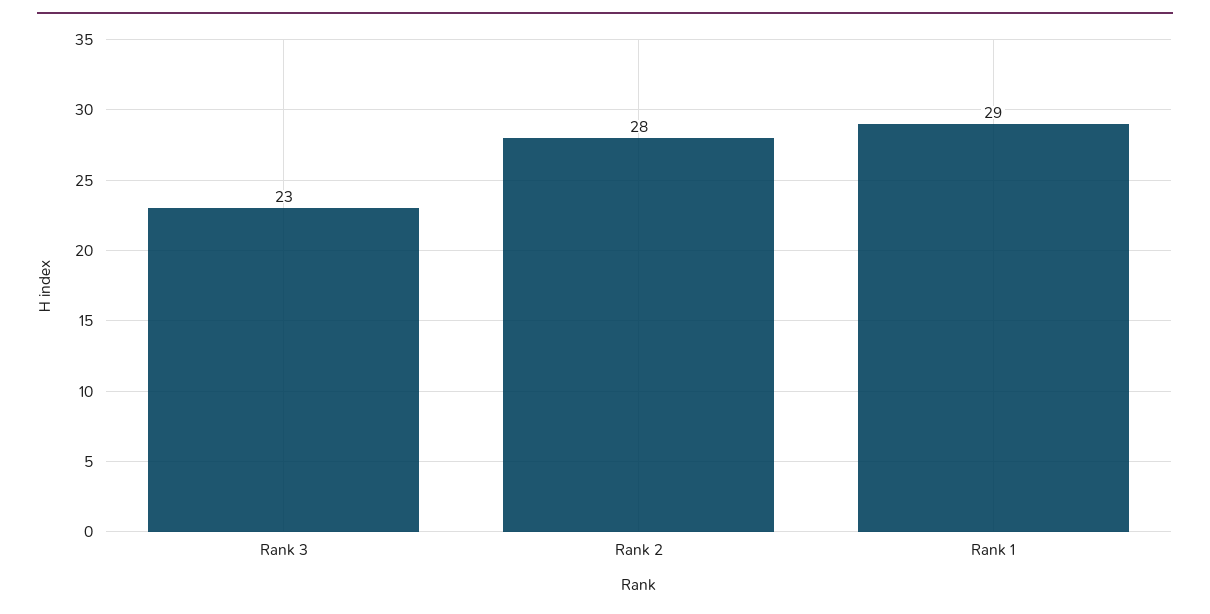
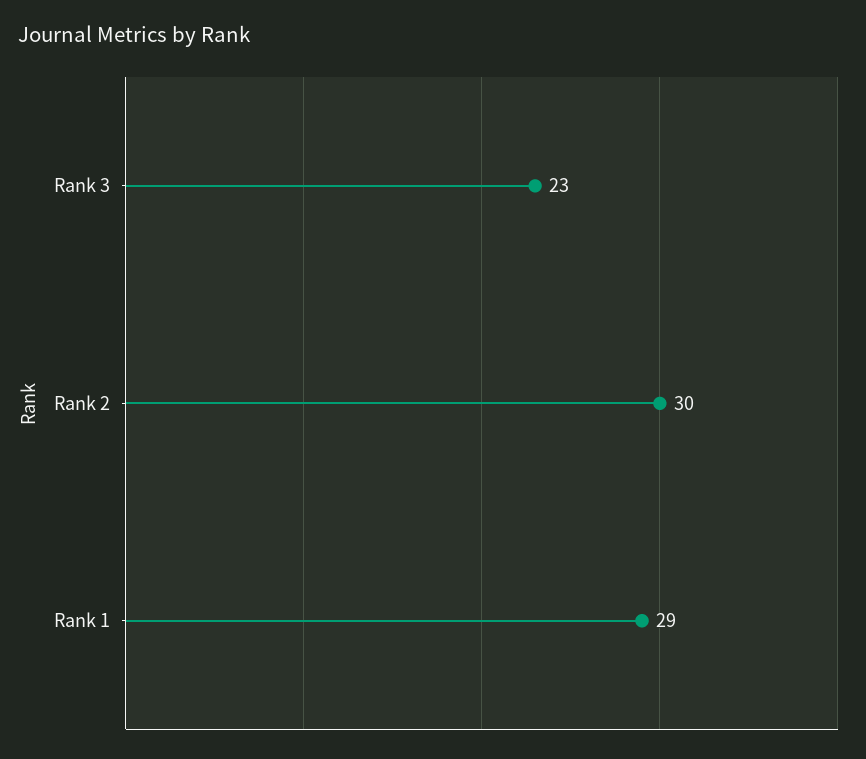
Rank 2: 28 -> 30

